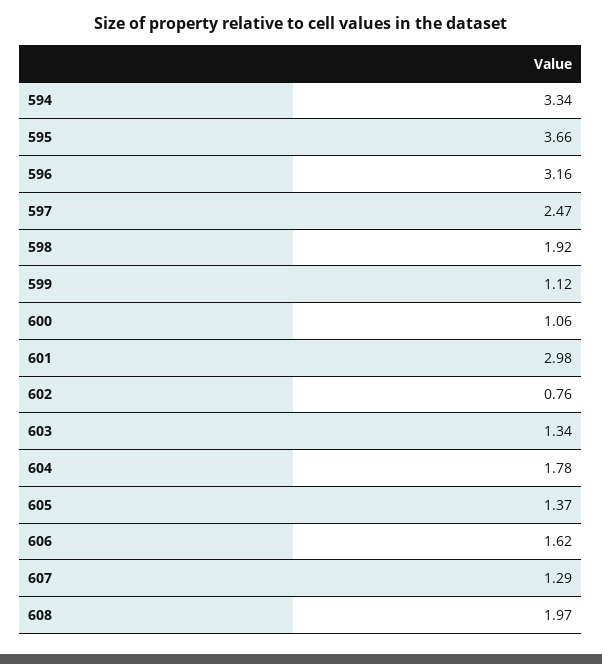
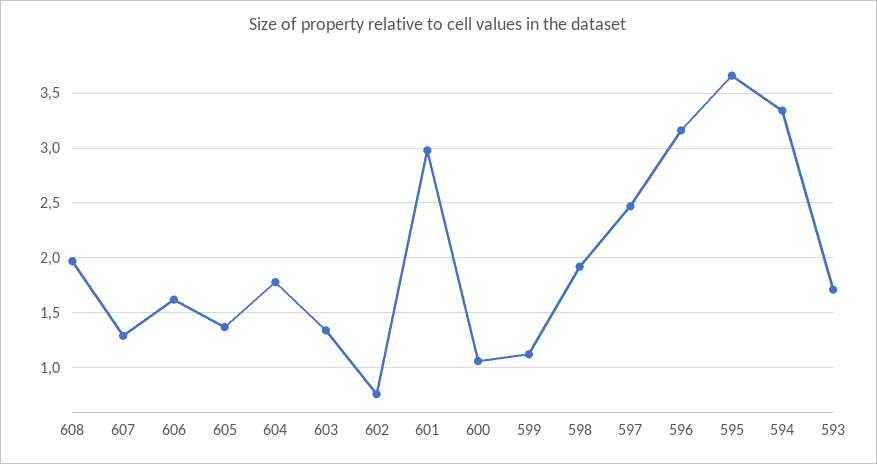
593: none -> 1.7

